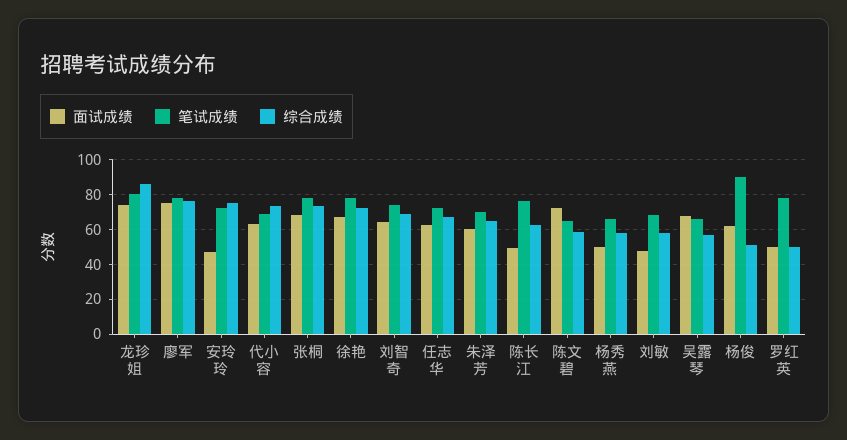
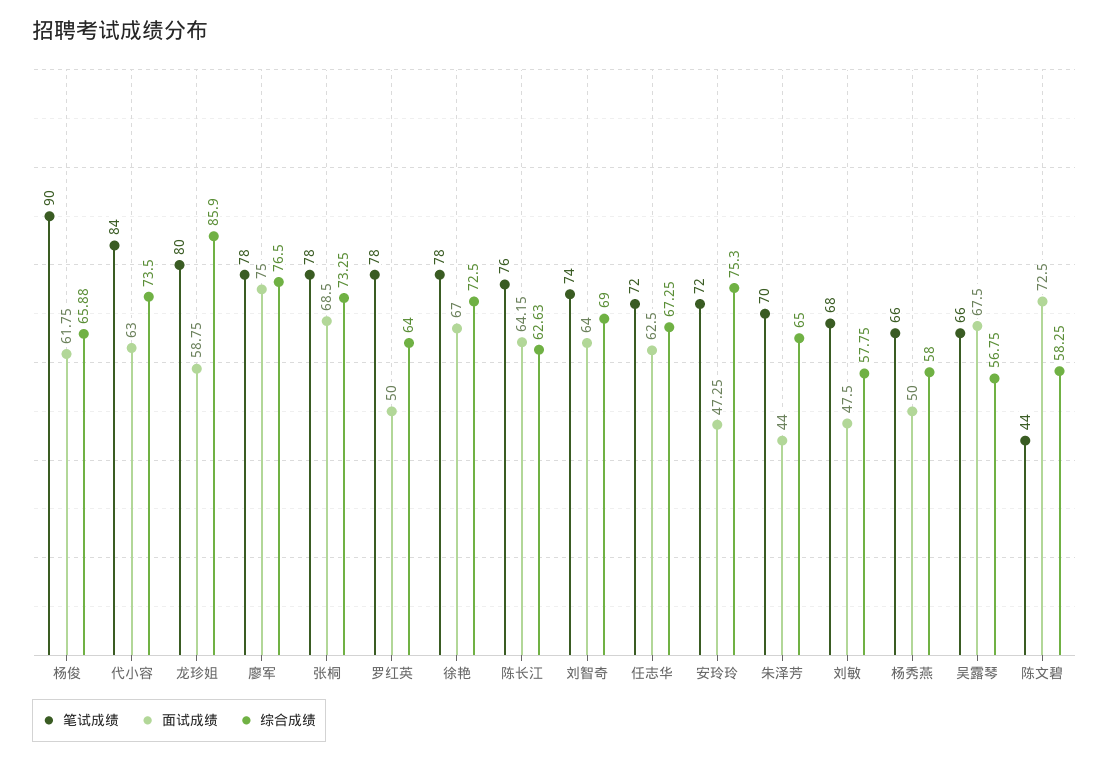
面试成绩, 龙珍姐: 75 -> 58.75
笔试成绩, 代小容: 70 -> 84
面试成绩, 朱泽芳: 60 -> 44
面试成绩, 陈长江: 50 -> 64.15
笔试成绩, 陈文碧: 65 -> 44
综合成绩, 杨俊: 50 -> 65.88
综合成绩, 罗红英: 50 -> 64

